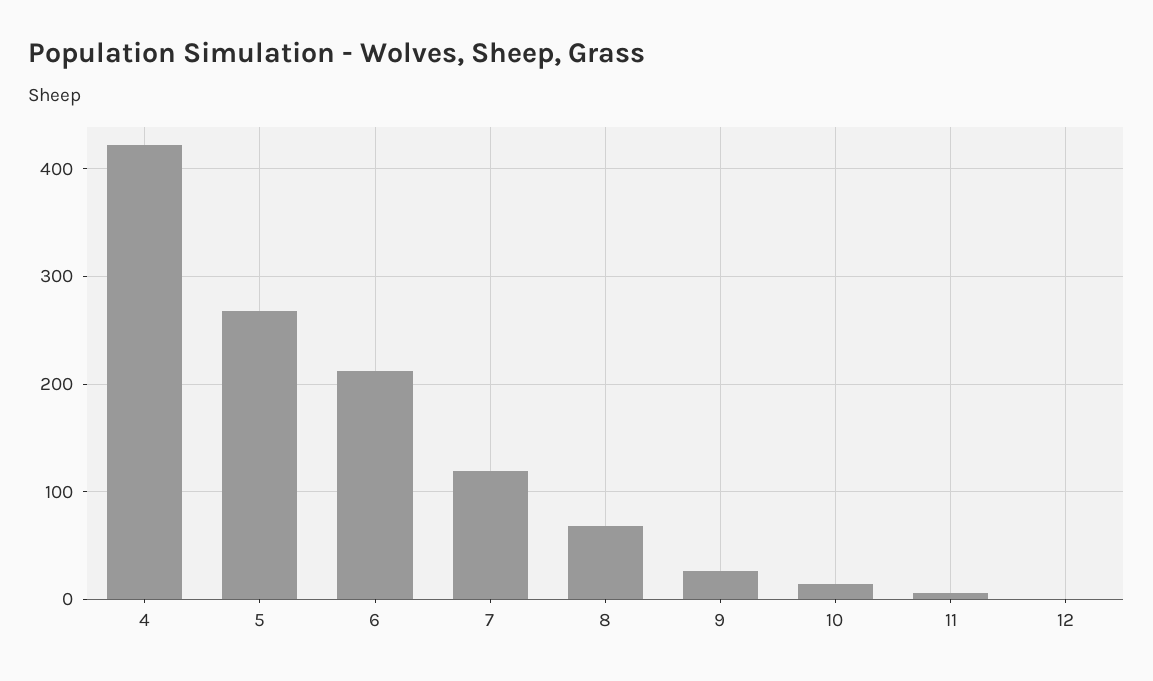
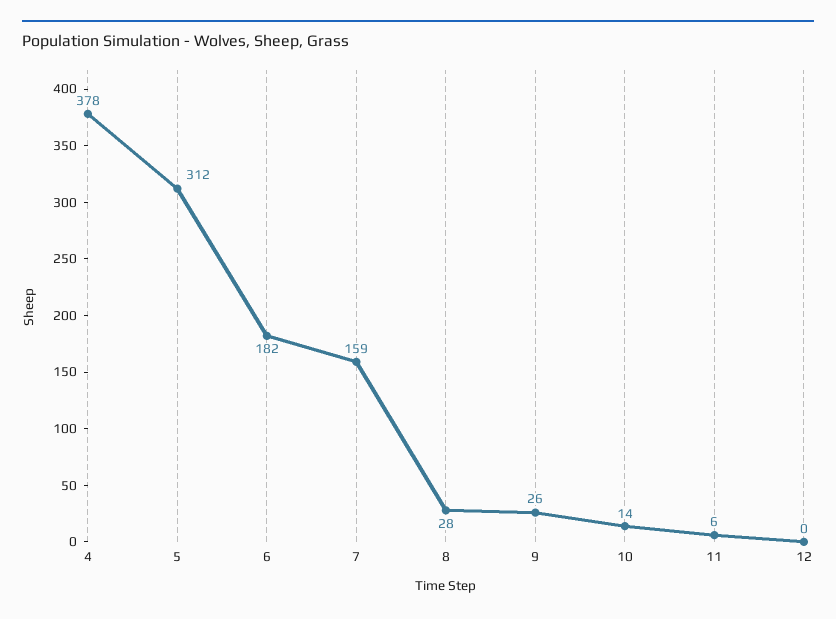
4: 420 -> 378
5: 270 -> 312
6: 210 -> 182
7: 120 -> 159
8: 70 -> 28

